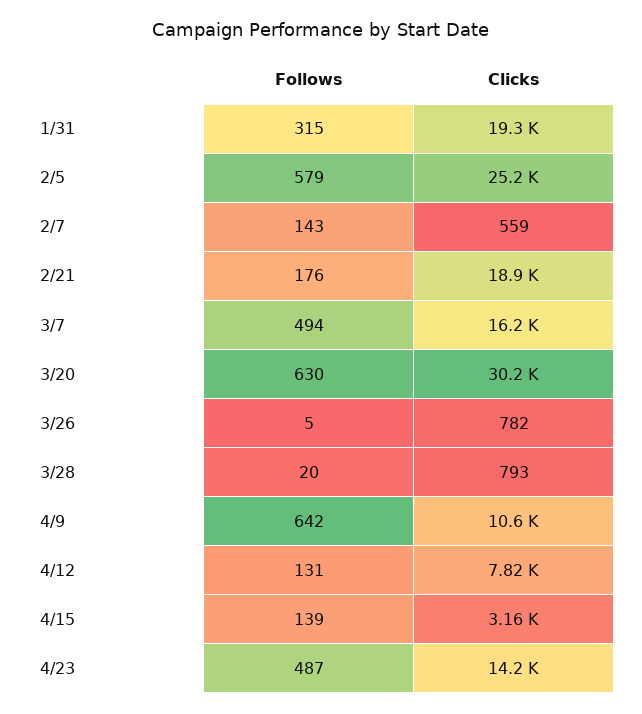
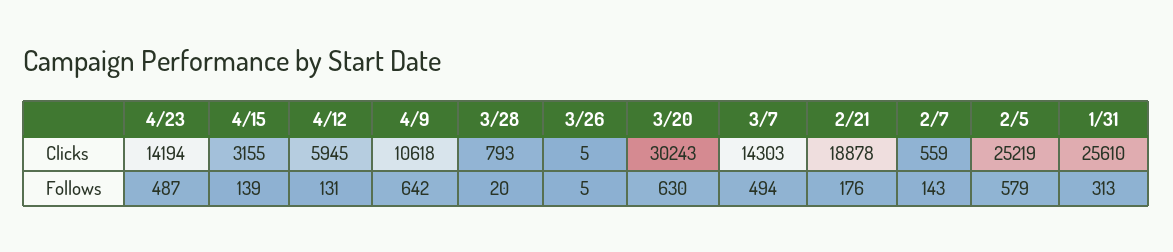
Follows, 1/31: 315 -> 313
Clicks, 1/31: 19300 -> 25610
Clicks, 3/7: 16200 -> 14303
Clicks, 3/26: 782 -> 5
Clicks, 4/12: 7820 -> 5945

